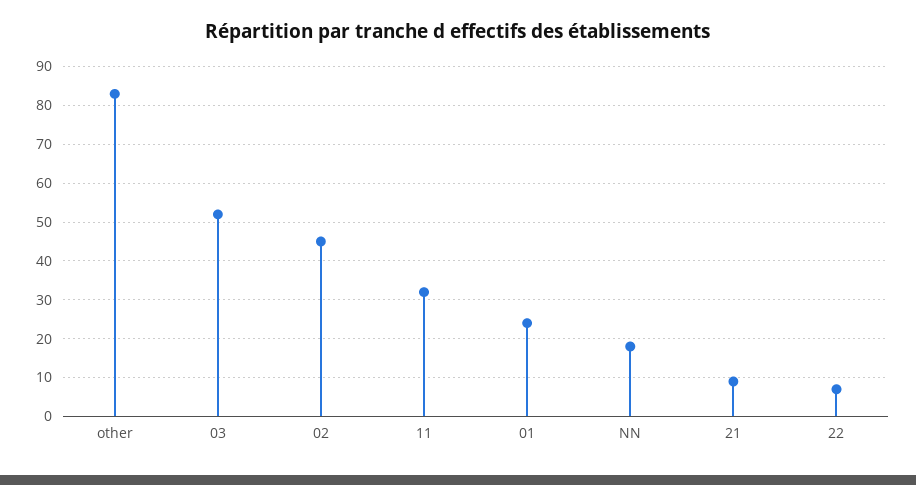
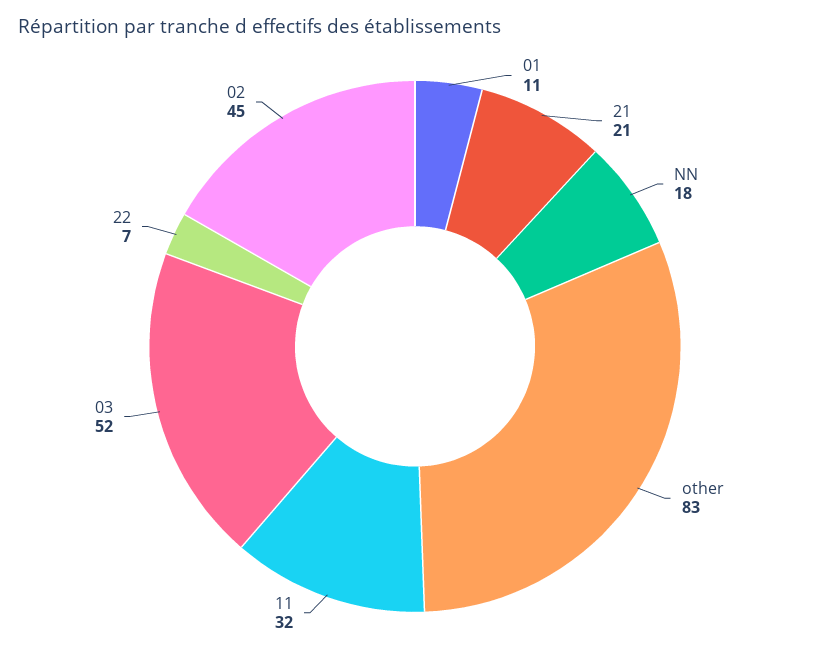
01: 25 -> 11
21: 10 -> 21

